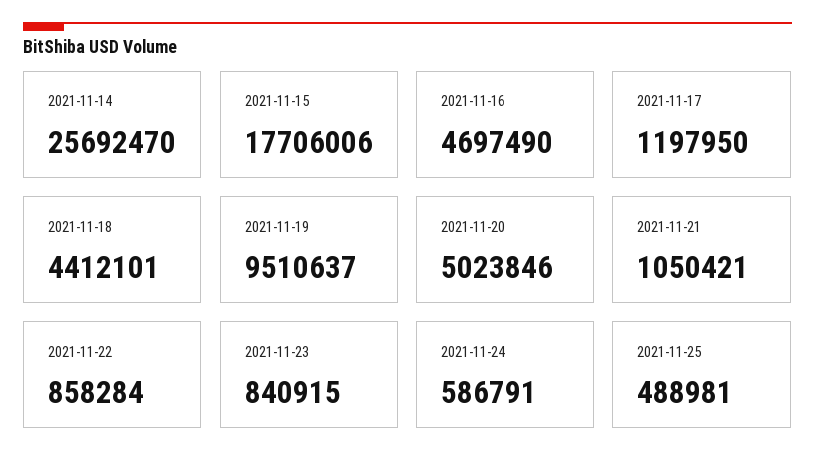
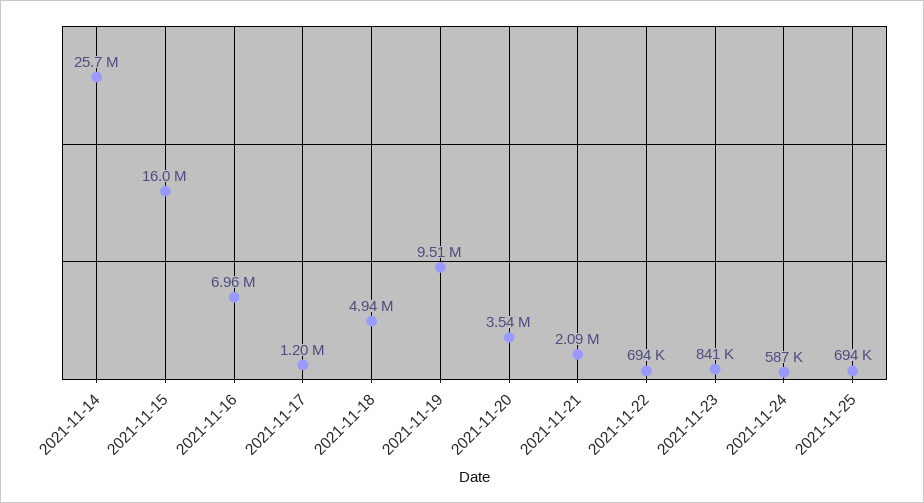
2021-11-15: 17706006 -> 16000000
2021-11-16: 4697490 -> 6960000
2021-11-18: 4412101 -> 4940000
2021-11-20: 5023846 -> 3540000
2021-11-21: 1050421 -> 2090000
2021-11-22: 858284 -> 694000
2021-11-25: 488981 -> 694000

